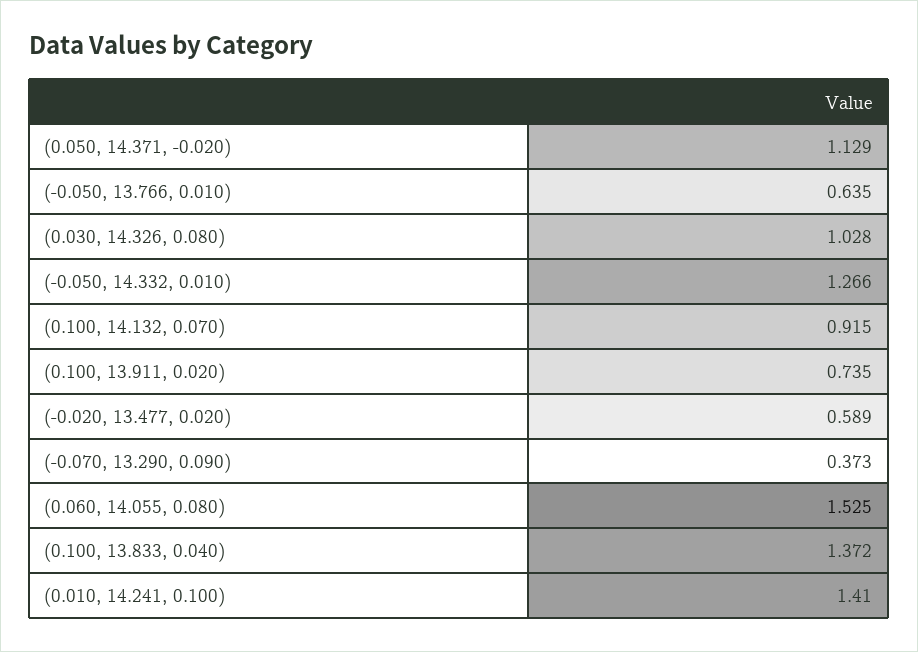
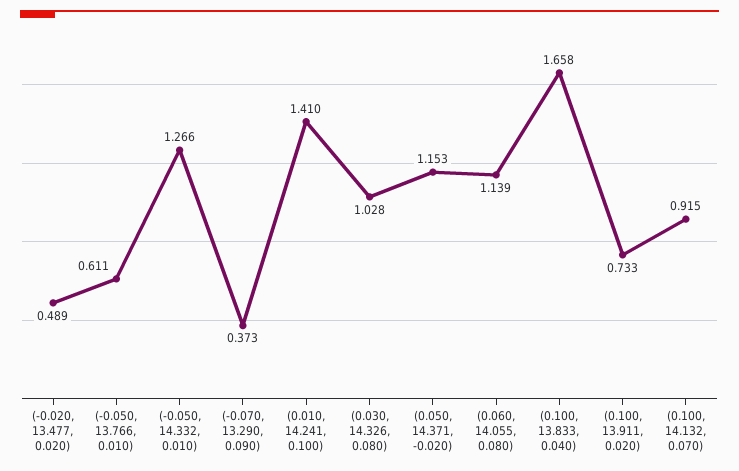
(0.050, 14.371, -0.020): 1.129 -> 1.153
(-0.050, 13.766, 0.010): 0.635 -> 0.611
(0.100, 13.911, 0.020): 0.735 -> 0.733
(-0.020, 13.477, 0.020): 0.589 -> 0.489
(0.060, 14.055, 0.080): 1.525 -> 1.139
(0.100, 13.833, 0.040): 1.372 -> 1.658

